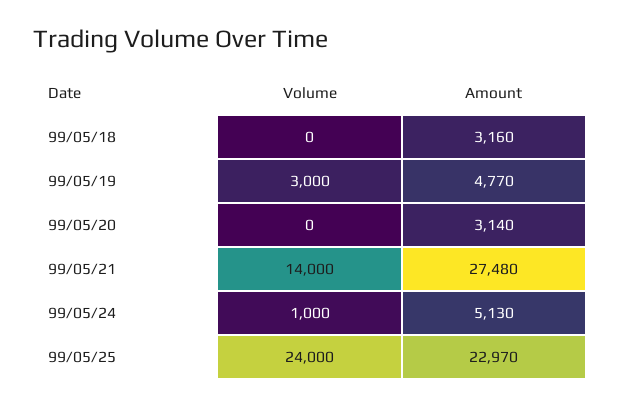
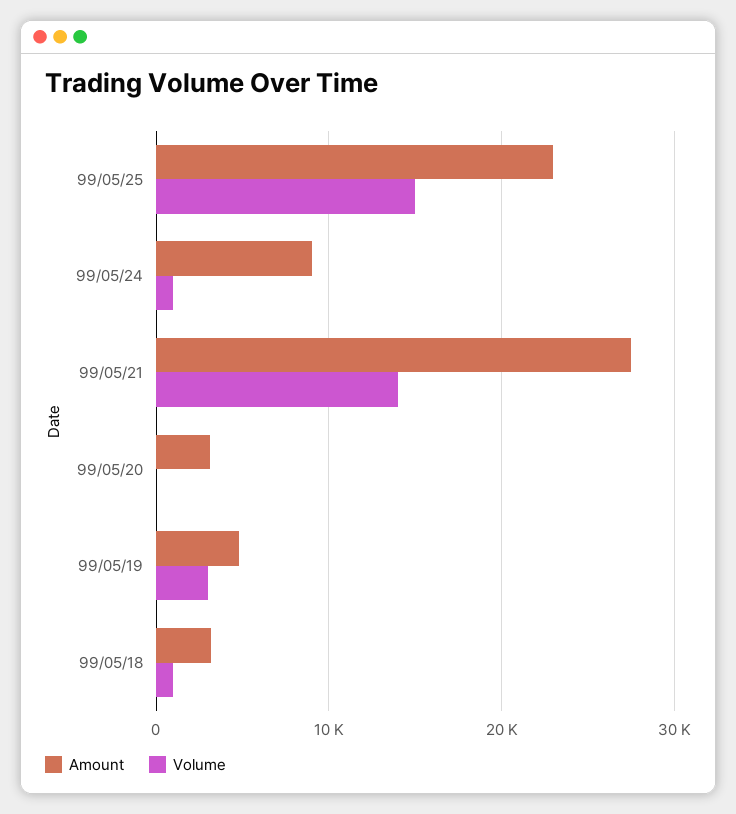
Volume, 99/05/18: 0 -> 1000
Amount, 99/05/24: 5130 -> 9000
Volume, 99/05/25: 24000 -> 15000

